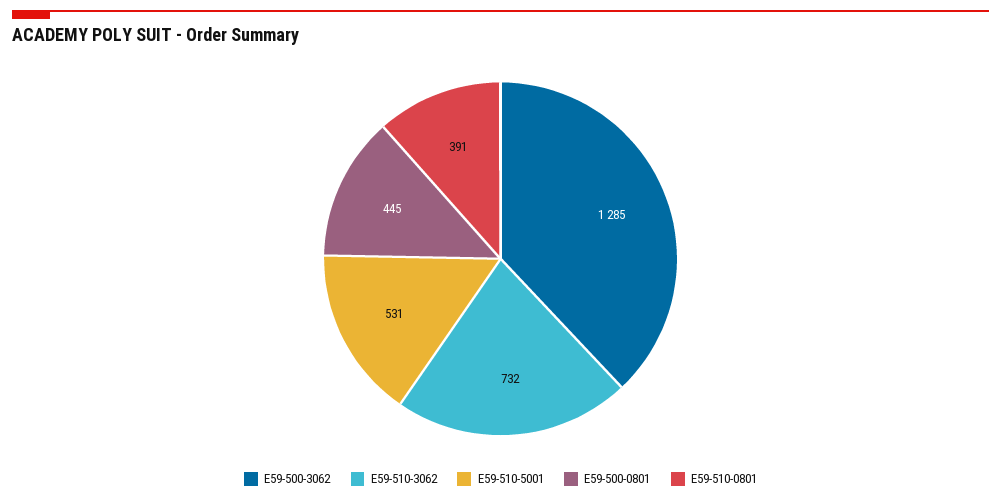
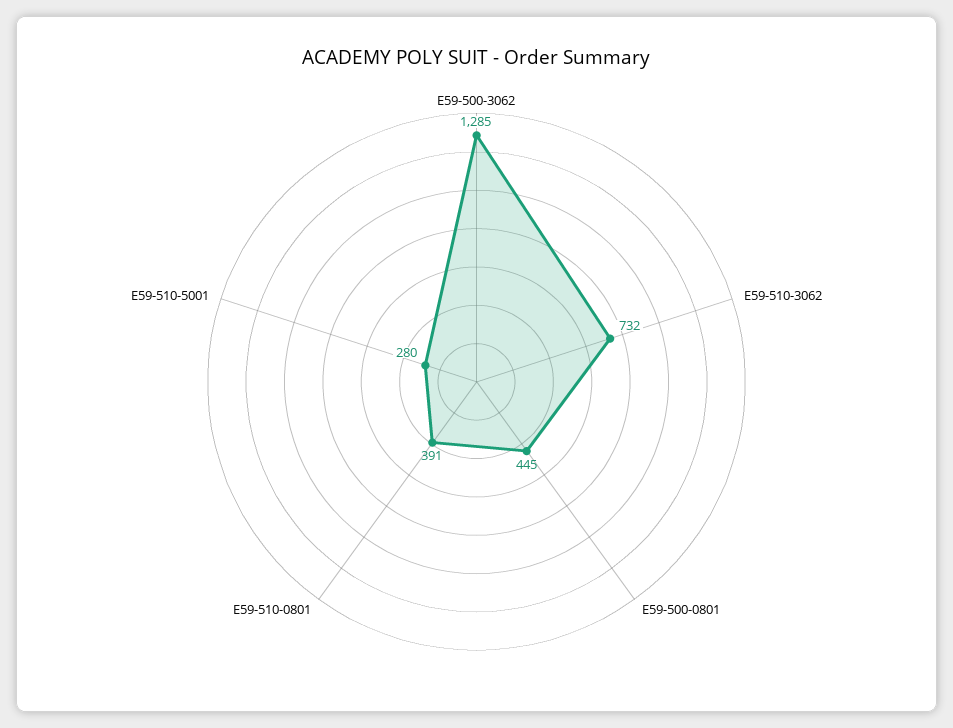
E59-510-5001: 531 -> 280

